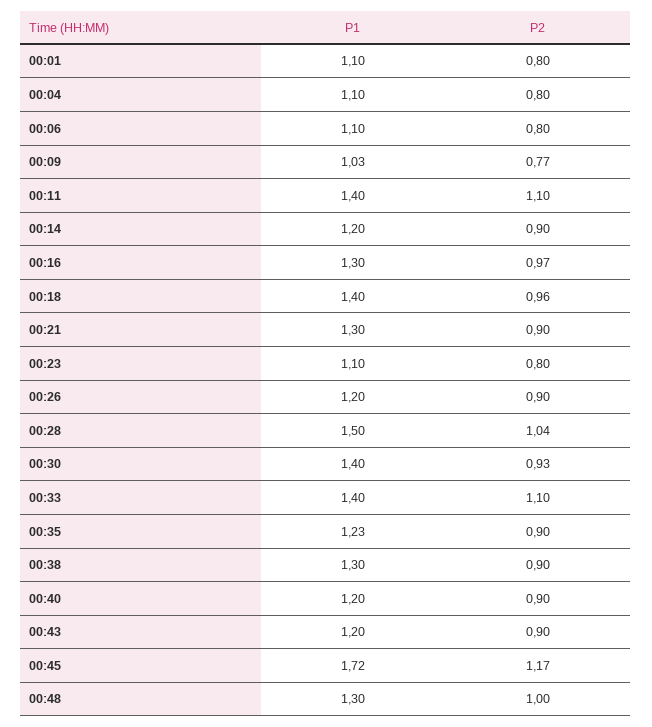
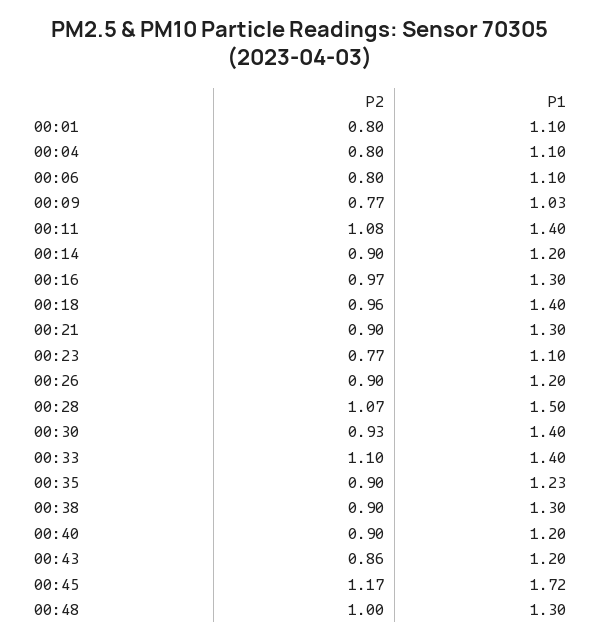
P2, 00:11: 1.1 -> 1.08
P2, 00:23: 0.8 -> 0.77
P2, 00:28: 1.04 -> 1.07
P2, 00:43: 0.9 -> 0.86

